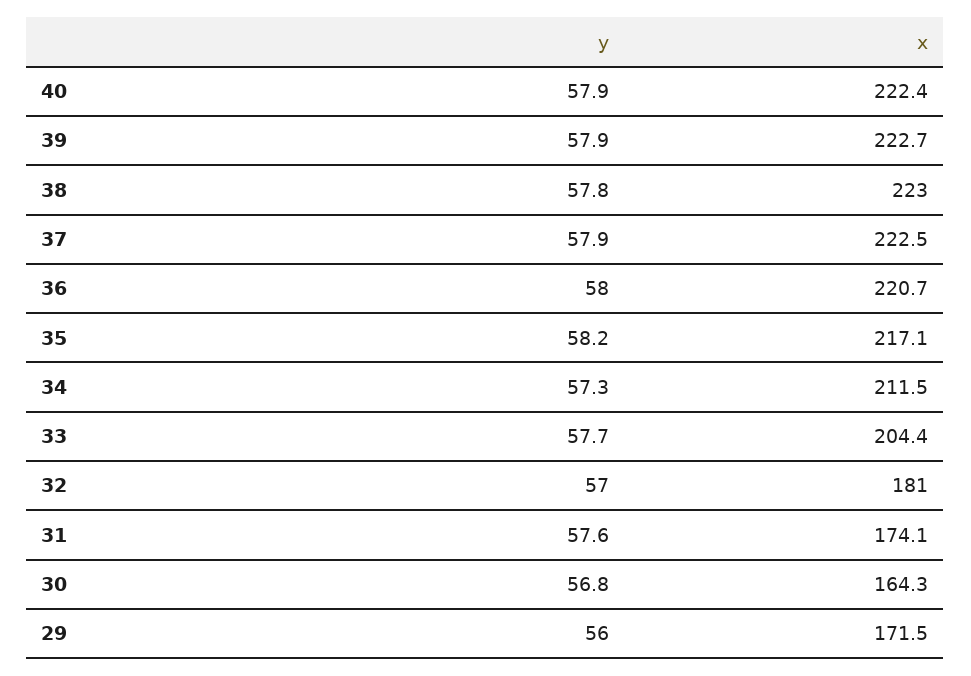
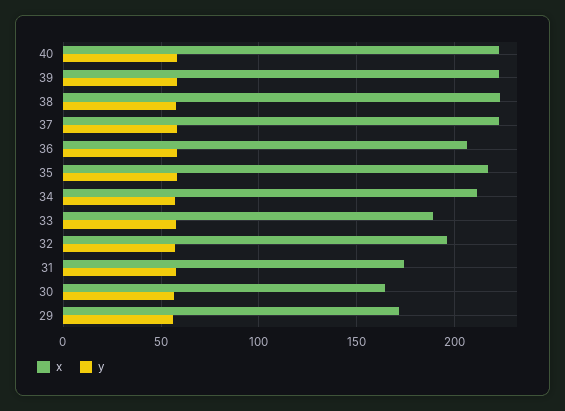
x, 36: 220.7 -> 205
x, 33: 204.4 -> 190
x, 32: 181 -> 195

